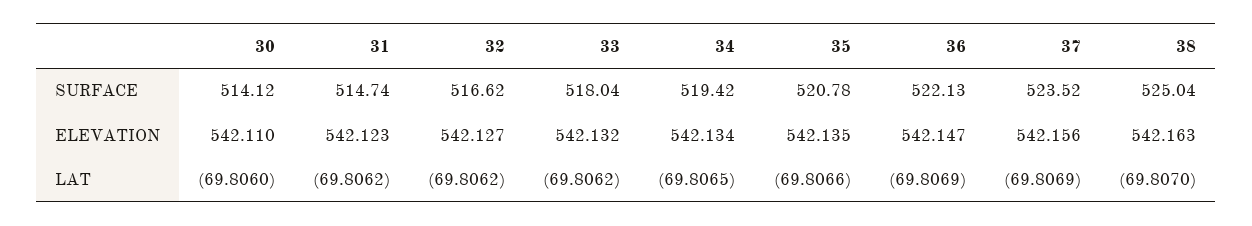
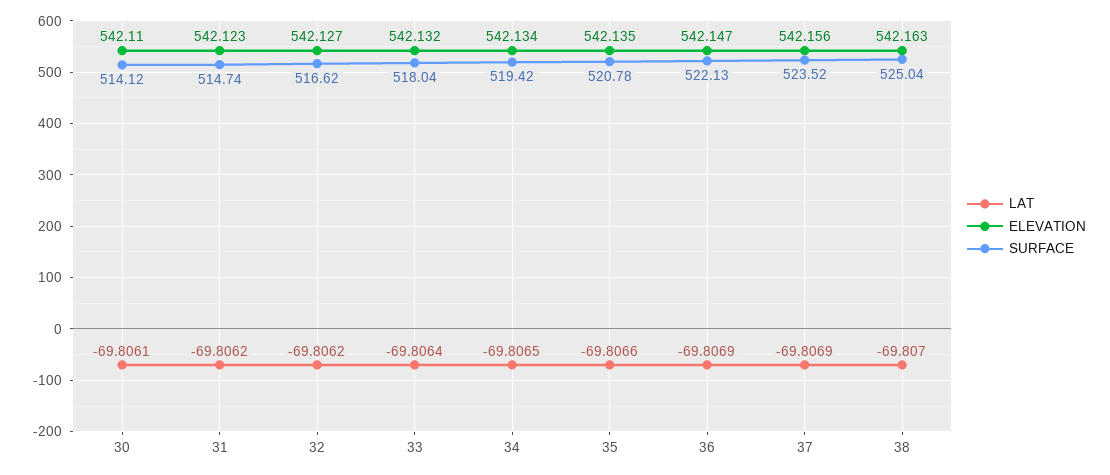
LAT, 30: -69.806 -> -69.8061
LAT, 33: -69.8062 -> -69.8064

